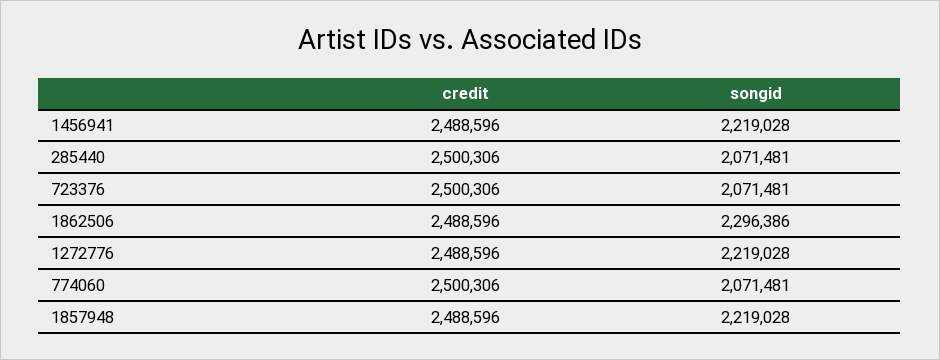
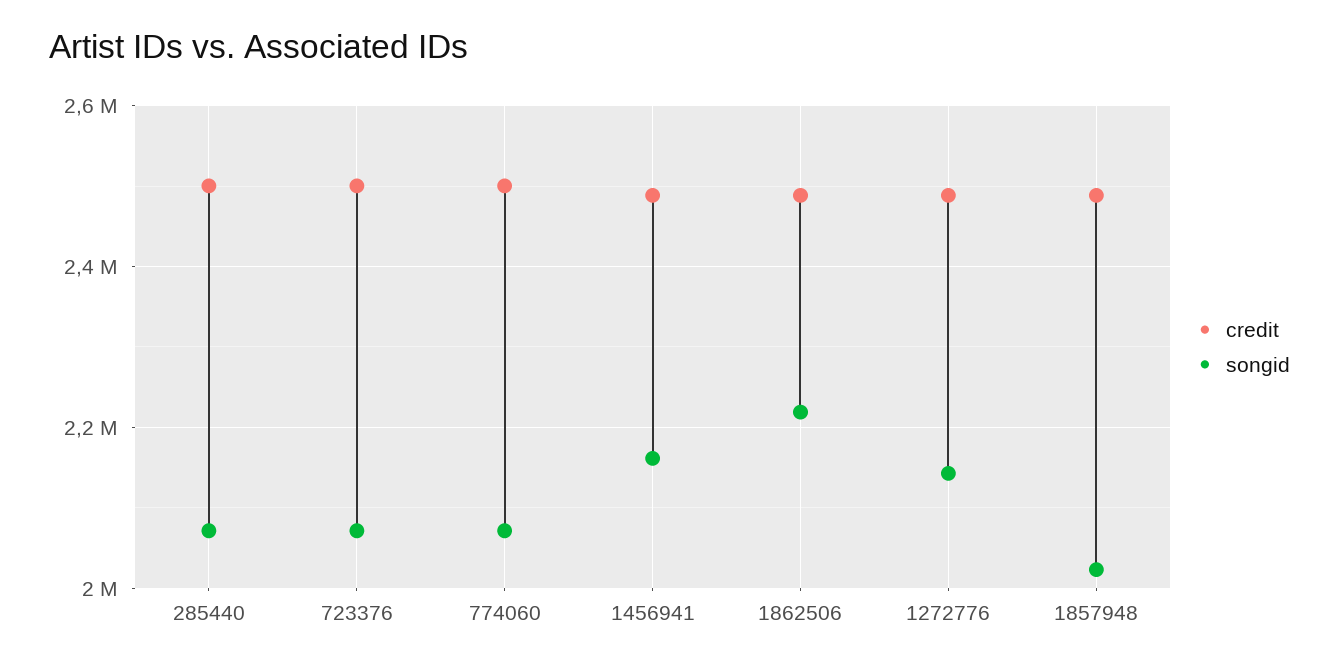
songid, 1456941: 2219028 -> 2160000
songid, 1862506: 2296386 -> 2220000
songid, 1272776: 2219028 -> 2140000
songid, 1857948: 2219028 -> 2020000

